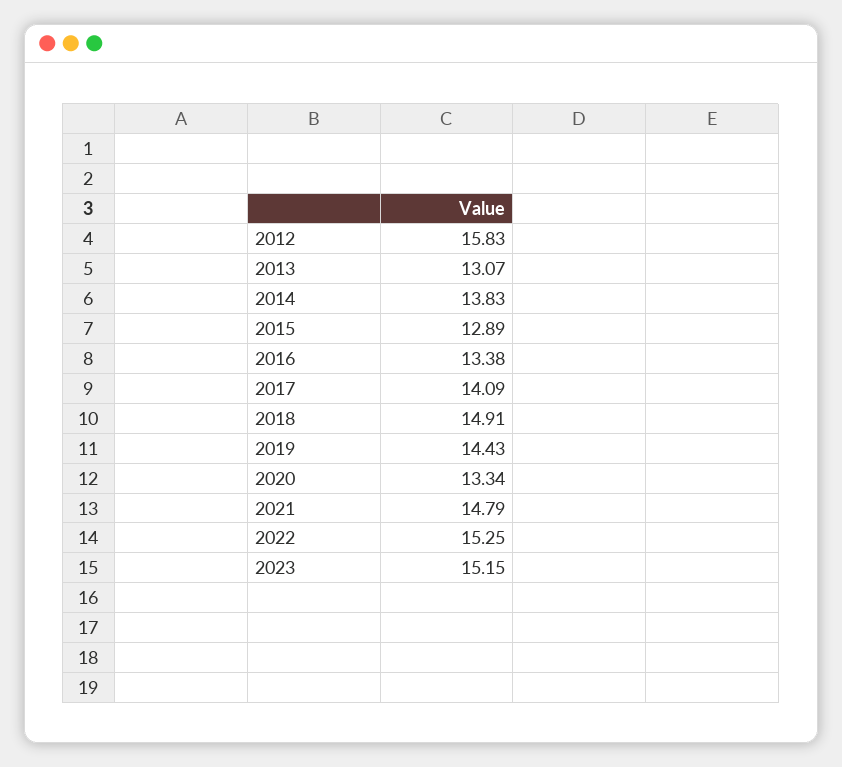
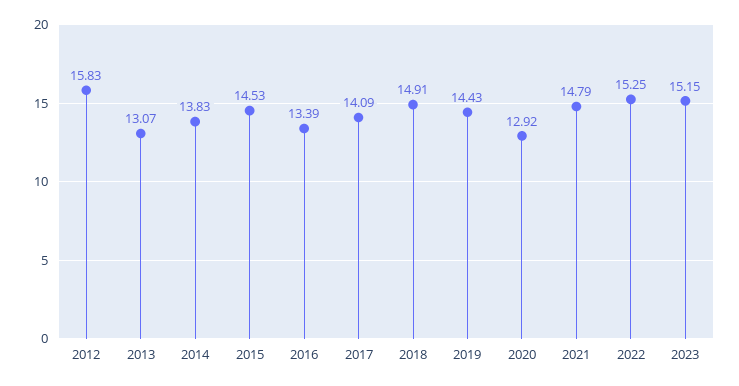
2015: 12.89 -> 14.53
2016: 13.38 -> 13.39
2020: 13.34 -> 12.92

